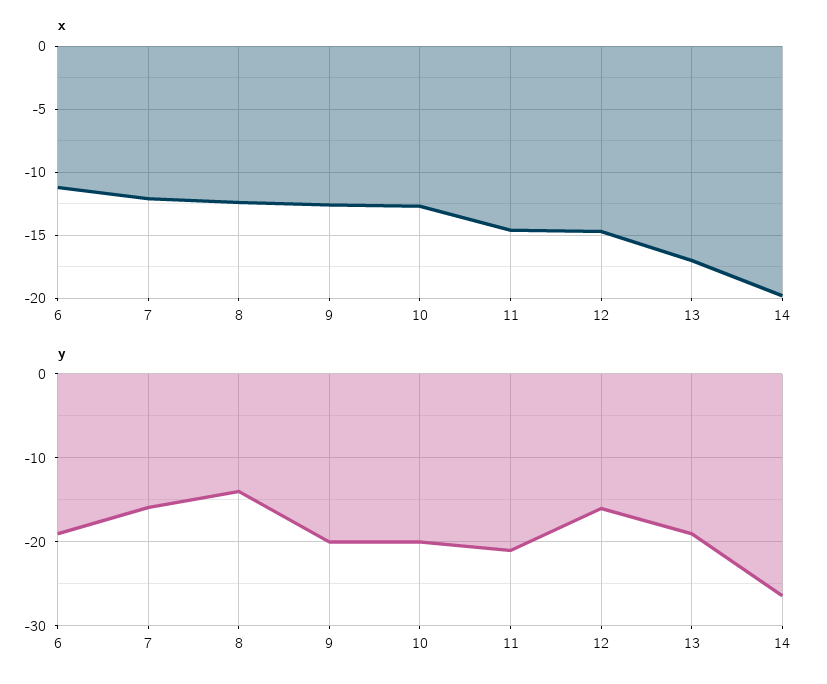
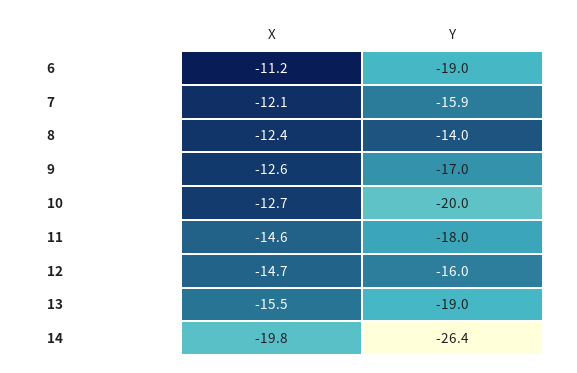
x, 13: -17 -> -15.5
y, 9: -20 -> -17
y, 11: -21 -> -18

